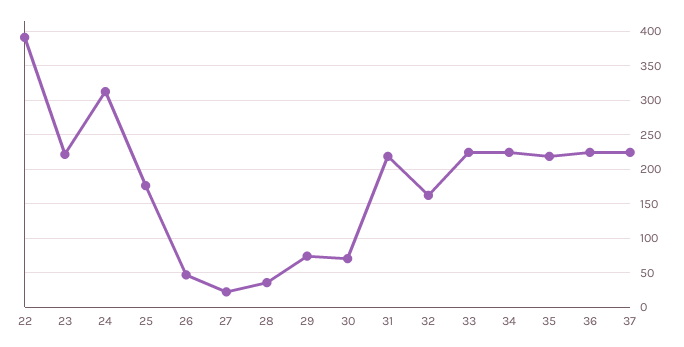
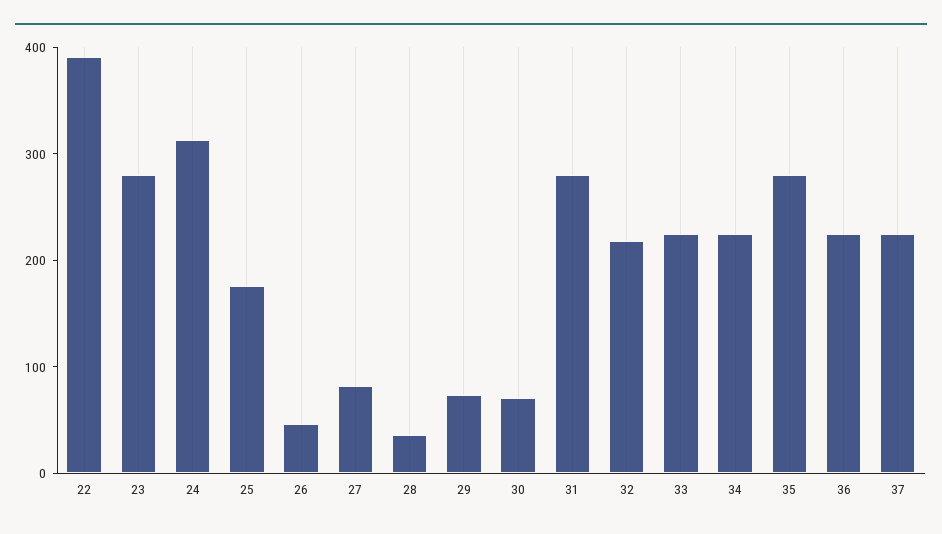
23: 220 -> 280
27: 20 -> 80
31: 220 -> 280
32: 160 -> 220
35: 220 -> 280

